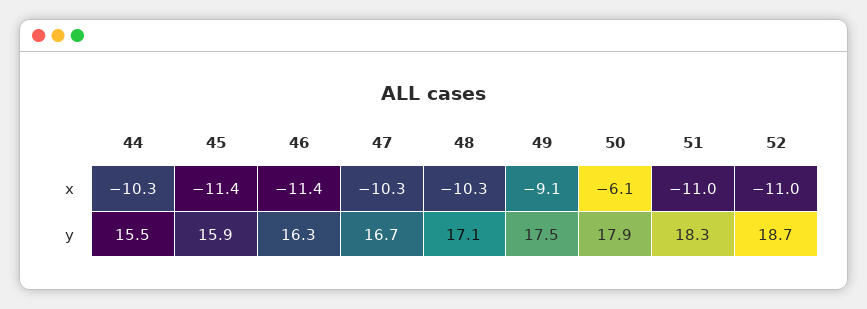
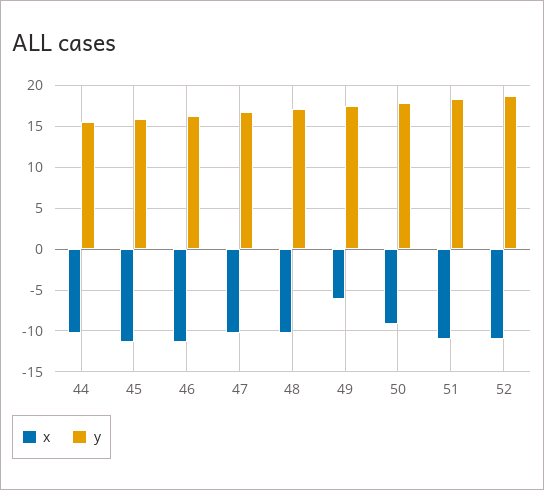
x, 49: -9.1 -> -6
x, 50: -6.1 -> -9

